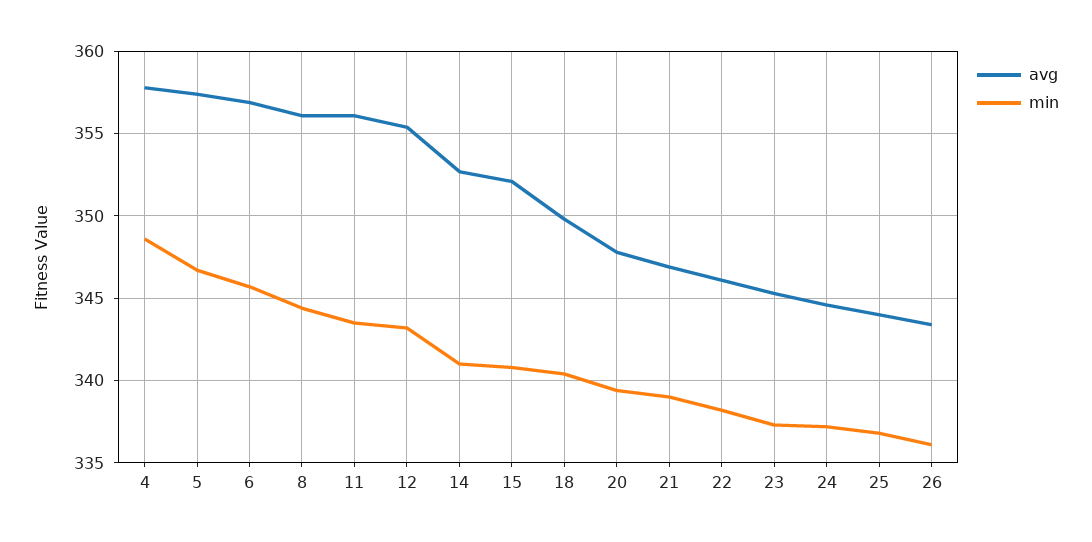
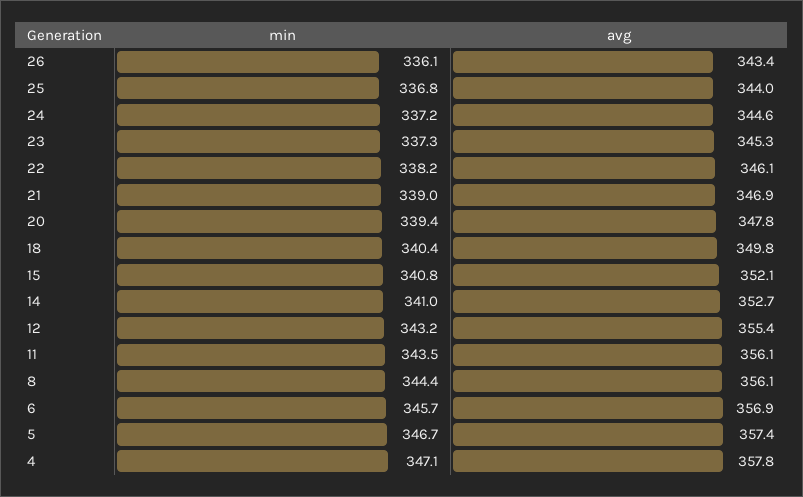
min, 4: 348.5 -> 347.1

